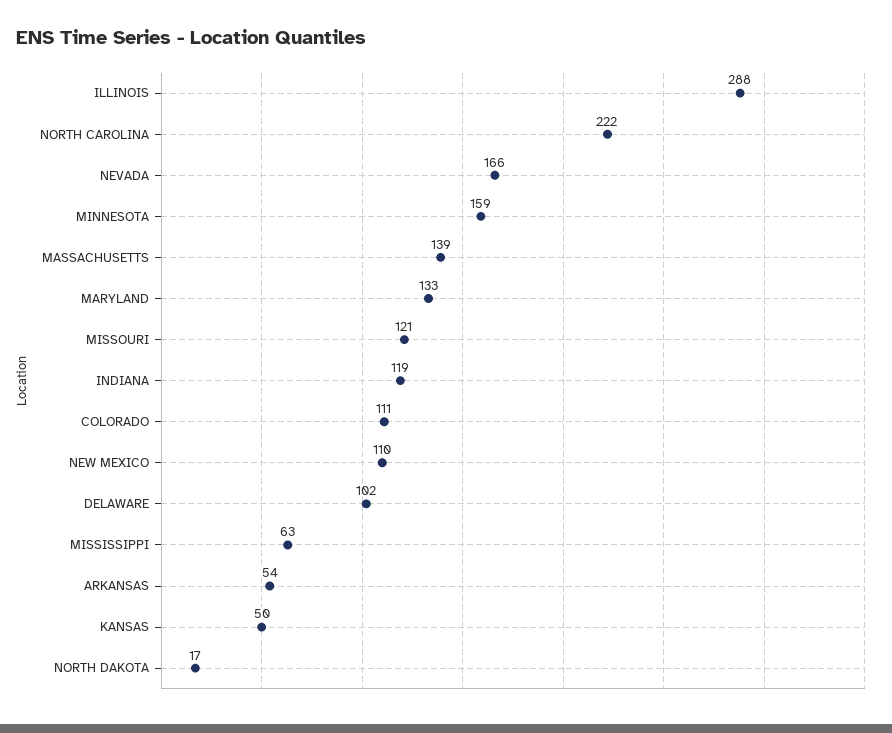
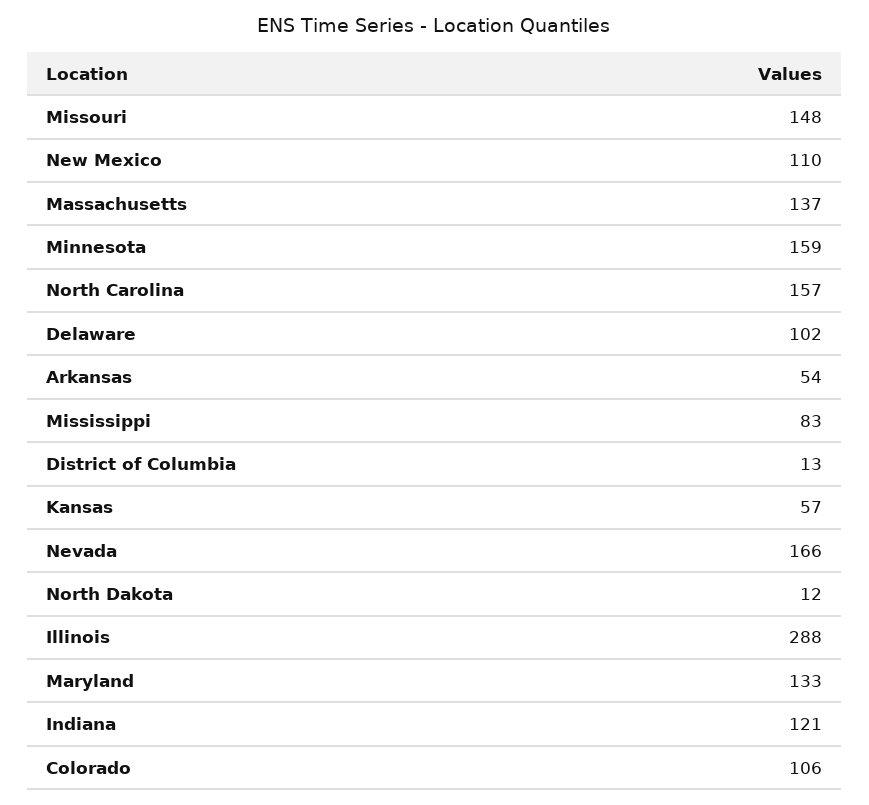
NORTH CAROLINA: 222 -> 157
MASSACHUSETTS: 139 -> 137
MISSOURI: 121 -> 148
INDIANA: 119 -> 121
COLORADO: 111 -> 106
MISSISSIPPI: 63 -> 83
KANSAS: 50 -> 57
NORTH DAKOTA: 17 -> 12
District of Columbia: none -> 13

